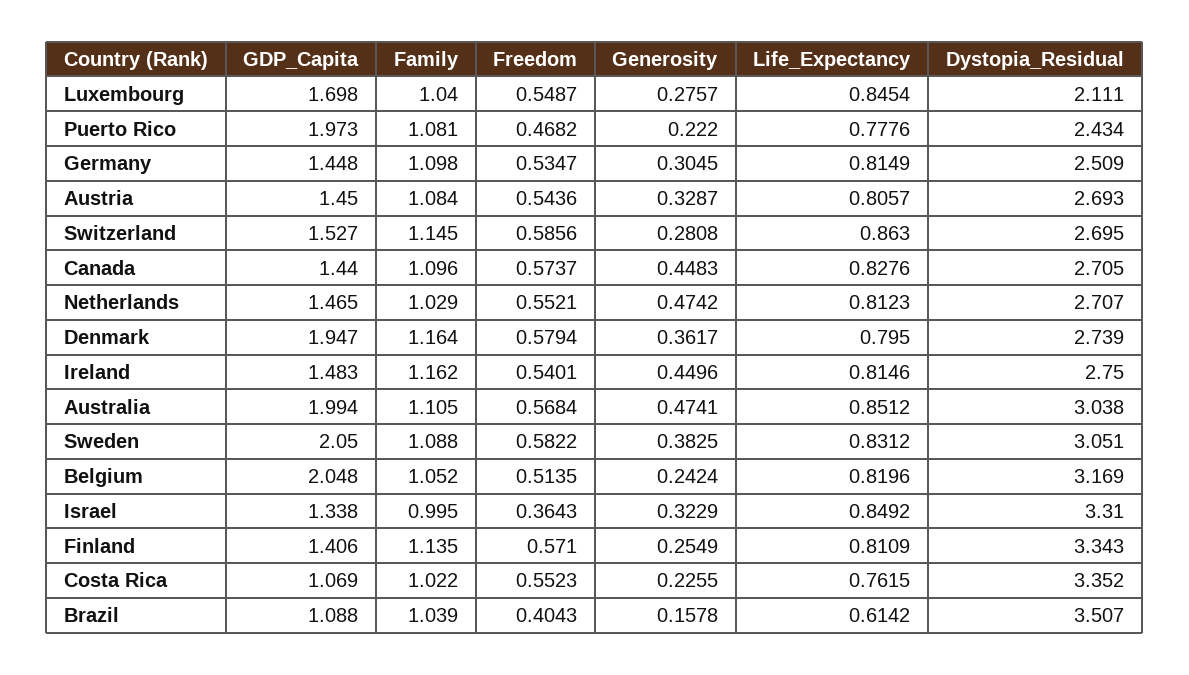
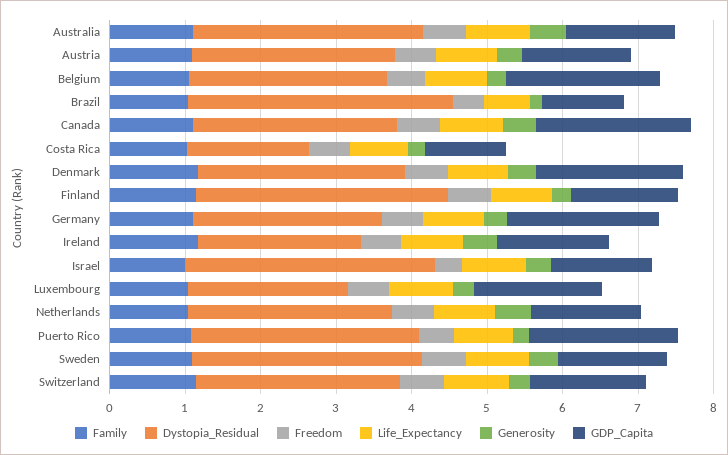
Dystopia_Residual, Puerto Rico: 2.434 -> 3
GDP_Capita, Germany: 1.448 -> 2
GDP_Capita, Canada: 1.44 -> 2
Dystopia_Residual, Ireland: 2.75 -> 2.2
GDP_Capita, Australia: 1.994 -> 1.4
GDP_Capita, Sweden: 2.05 -> 1.4
Dystopia_Residual, Belgium: 3.169 -> 2.6
Dystopia_Residual, Costa Rica: 3.352 -> 1.6

